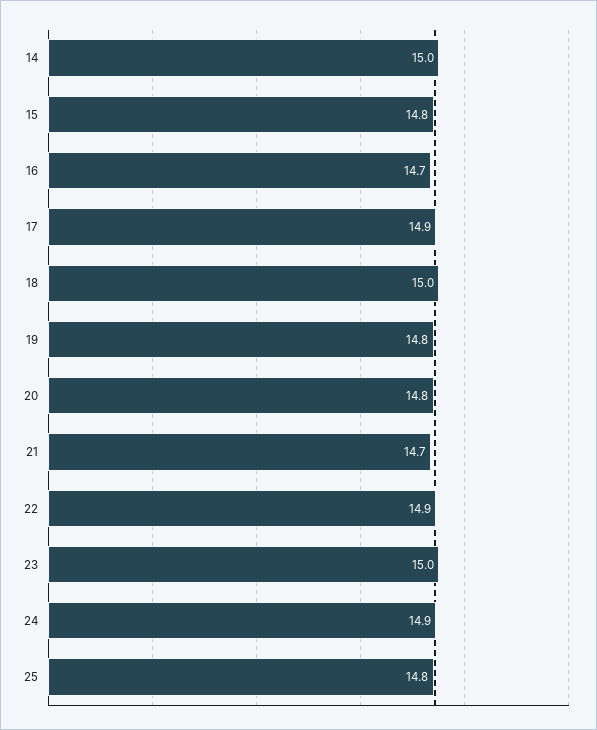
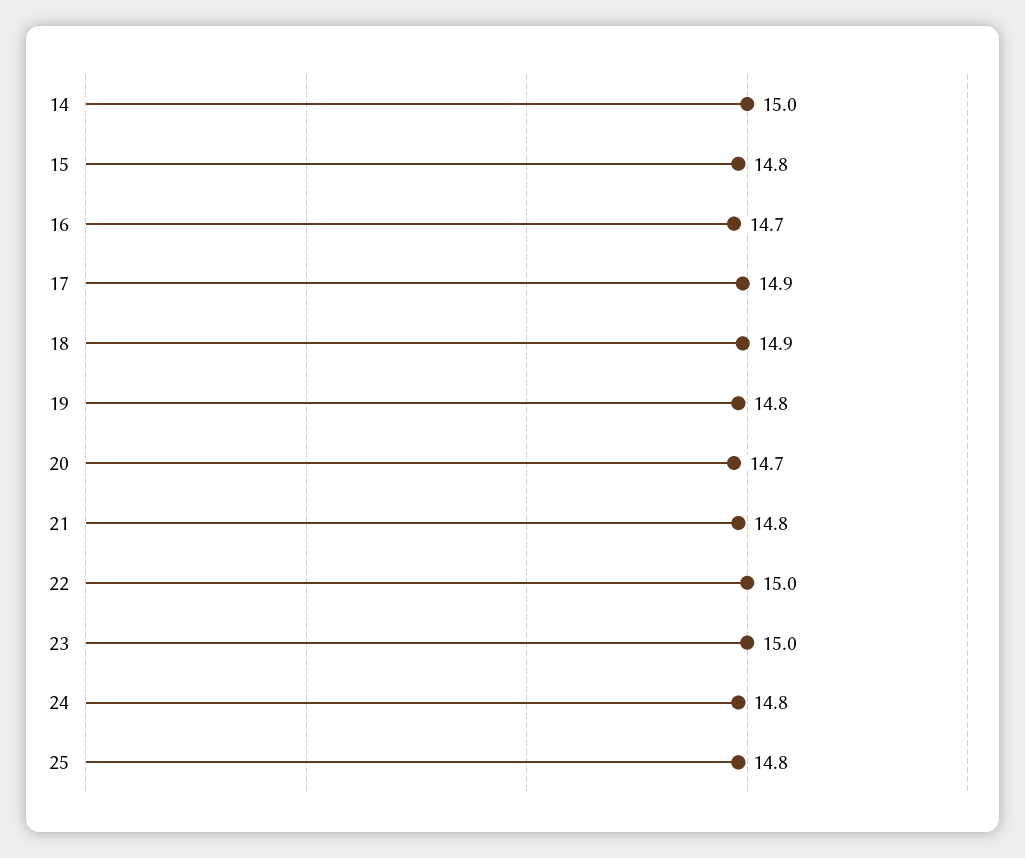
18: 15 -> 14.9
20: 14.8 -> 14.7
21: 14.7 -> 14.8
22: 14.9 -> 15
24: 14.9 -> 14.8

